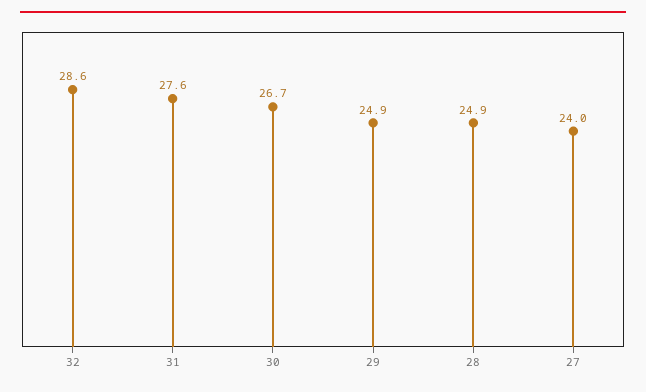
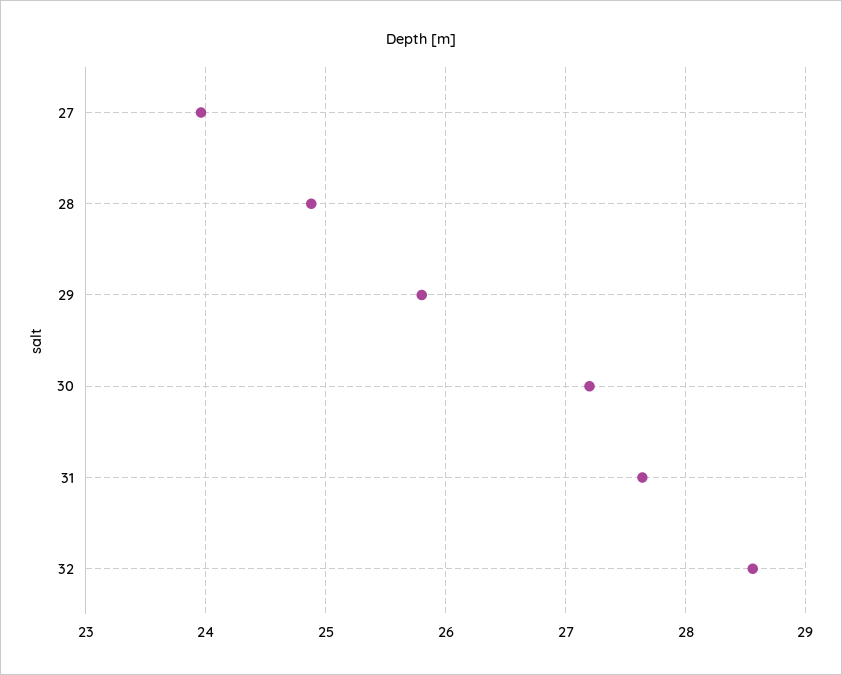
30: 26.7 -> 27.2
29: 24.9 -> 25.8

